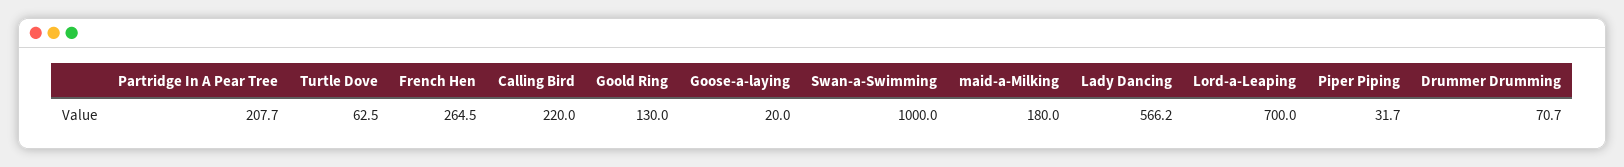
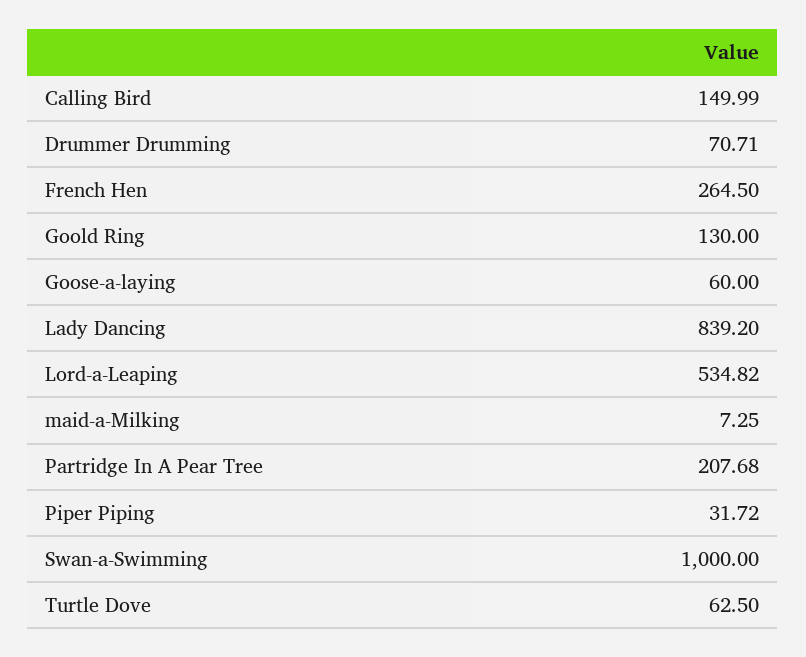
Calling Bird: 220 -> 149.99
Goose-a-laying: 20 -> 60
maid-a-Milking: 180 -> 7.25
Lady Dancing: 566.2 -> 839.2
Lord-a-Leaping: 700 -> 534.82

